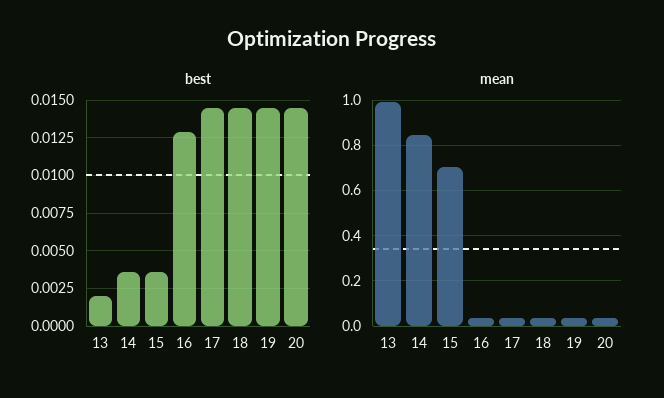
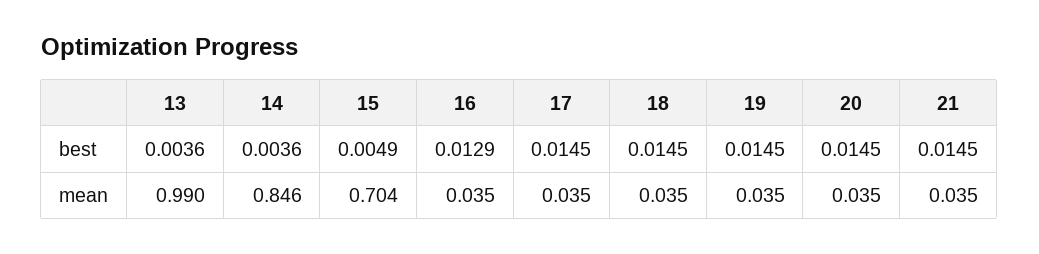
best, 13: 0.002 -> 0.0036
best, 15: 0.0035 -> 0.0049
best, 21: none -> 0.0145
mean, 21: none -> 0.035

